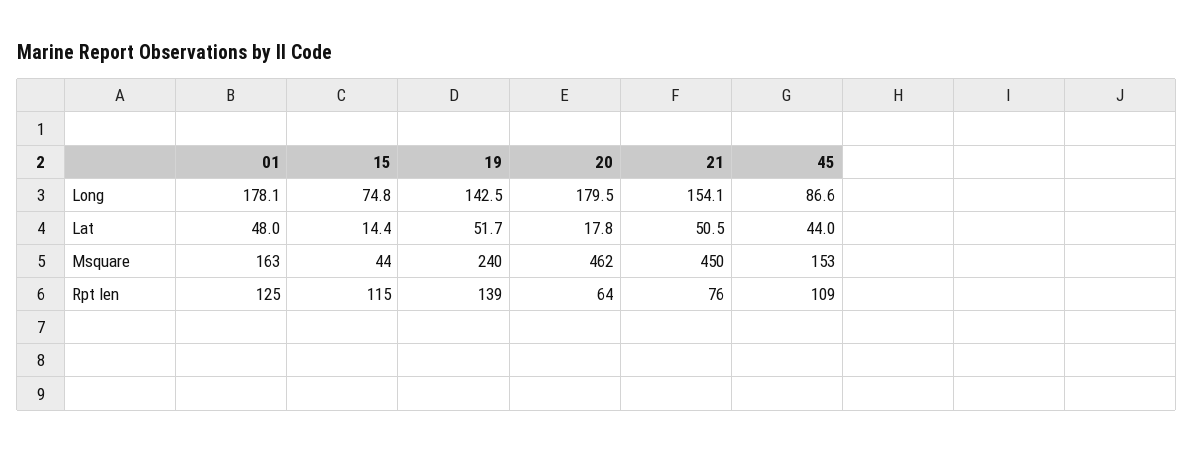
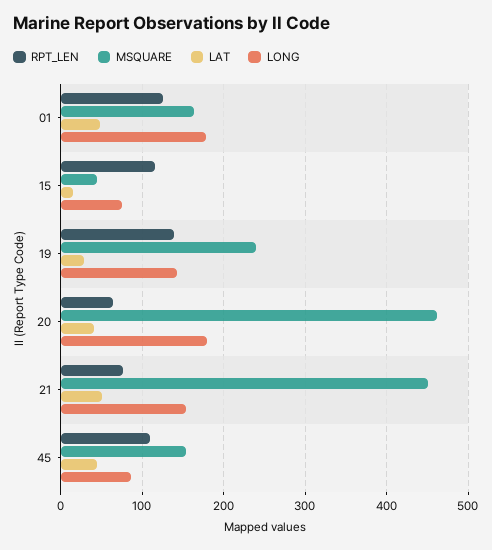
Lat, 19: 51.7 -> 30
Lat, 20: 17.8 -> 40

